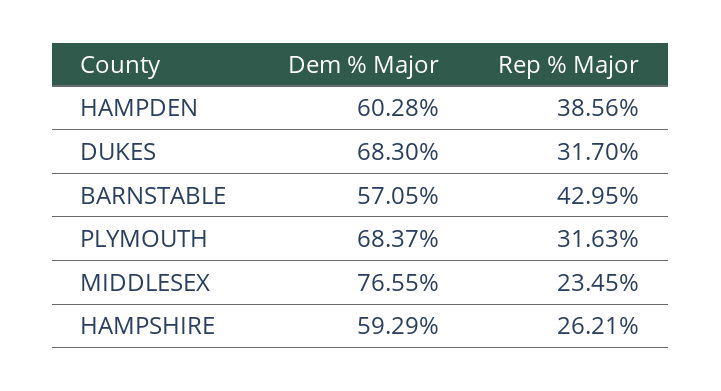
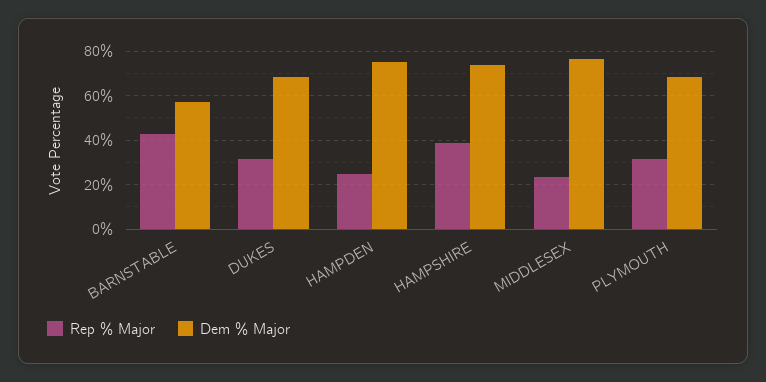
Dem % Major, HAMPDEN: 60.28 -> 75
Rep % Major, HAMPDEN: 38.56 -> 25
Dem % Major, HAMPSHIRE: 59.29 -> 75
Rep % Major, HAMPSHIRE: 26.21 -> 40

